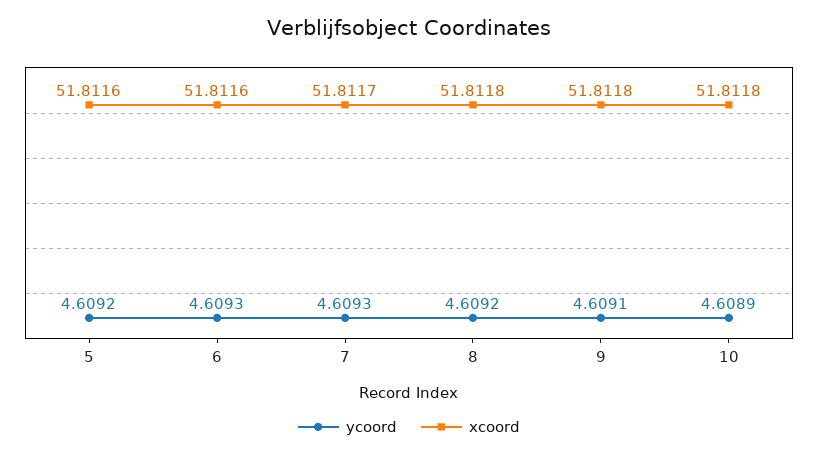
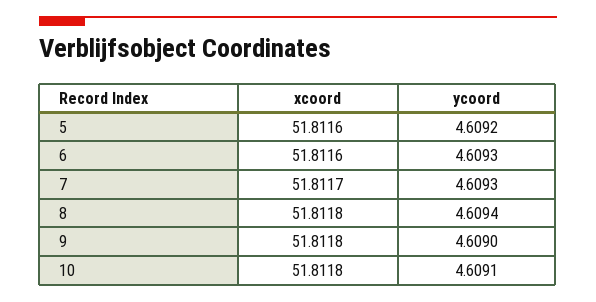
ycoord, 8: 4.6092 -> 4.6094
ycoord, 9: 4.6091 -> 4.609
ycoord, 10: 4.6089 -> 4.6091

